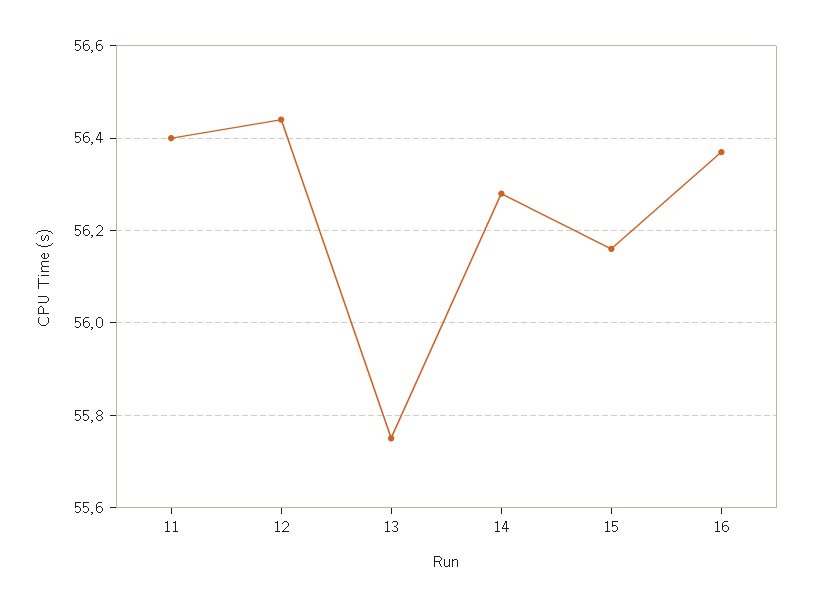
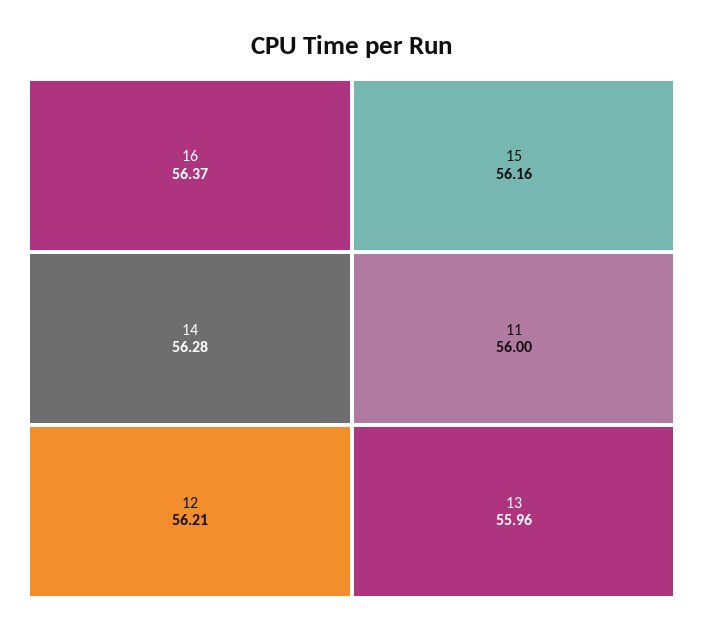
11: 56.4 -> 56
12: 56.45 -> 56.21
13: 55.75 -> 55.96

